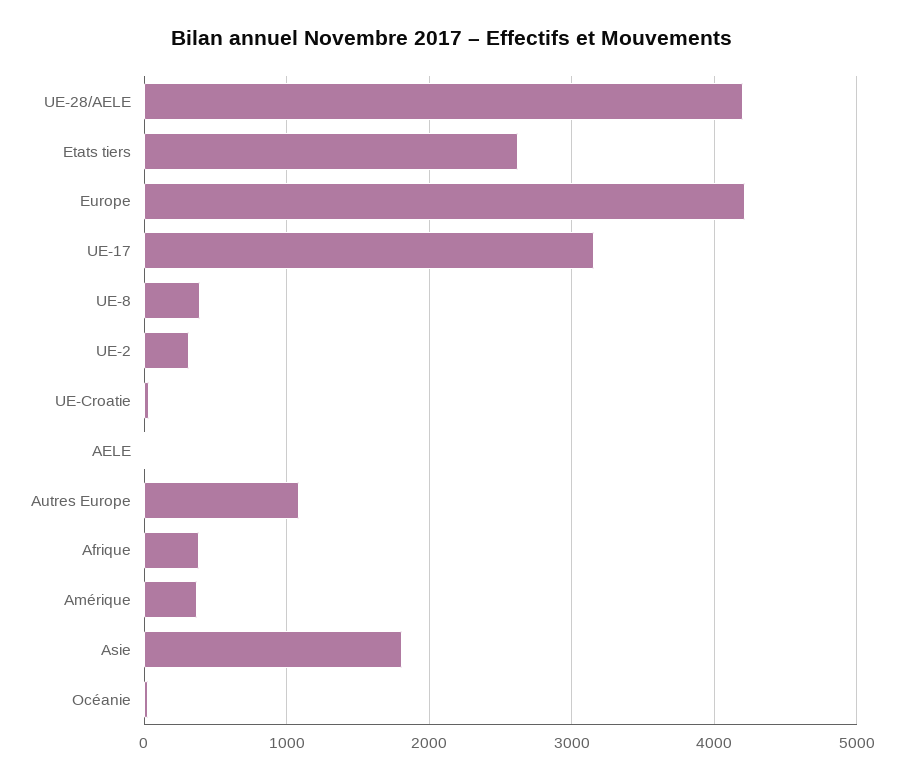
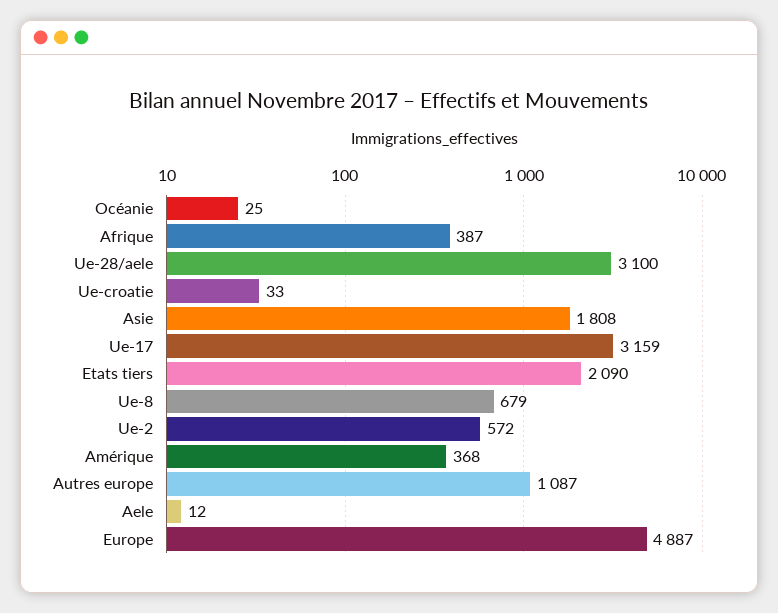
UE-28/AELE: 4200 -> 3100
Etats tiers: 2600 -> 2090
Europe: 4200 -> 4887
UE-8: 400 -> 679
UE-2: 300 -> 572

